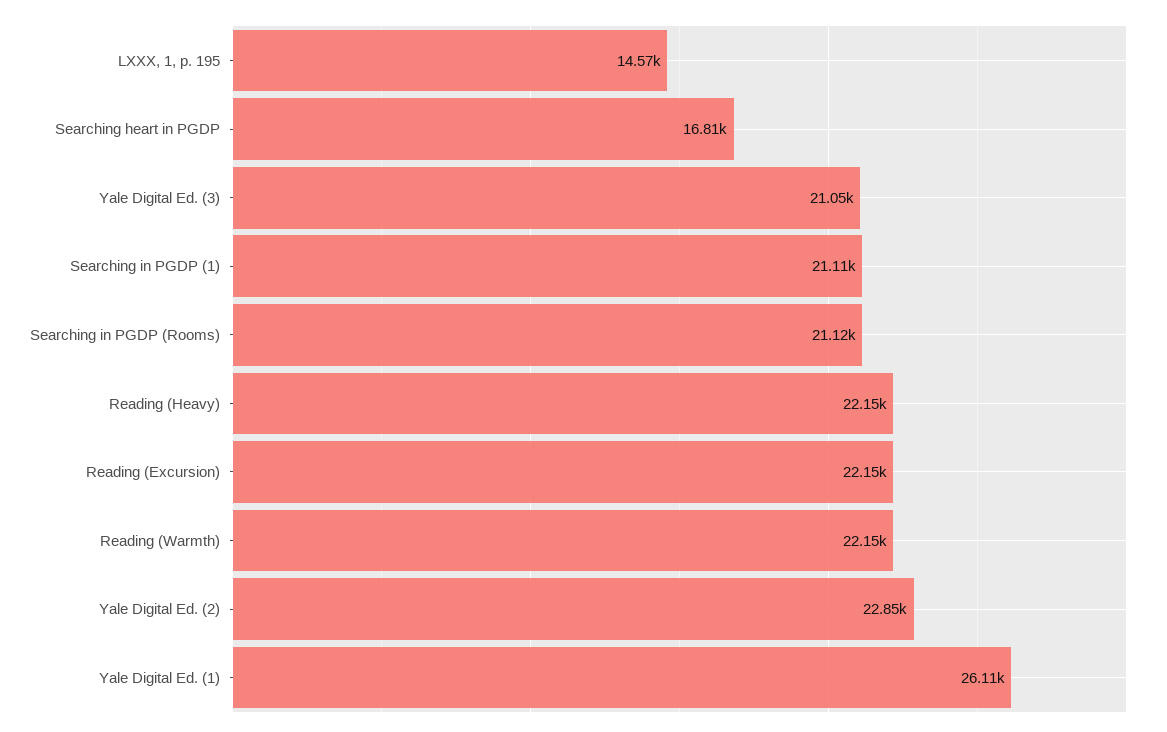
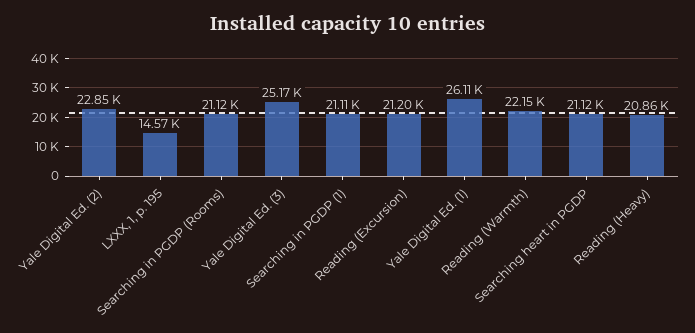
Searching heart in PGDP: 16810 -> 21120
Yale Digital Ed. (3): 21050 -> 25170
Reading (Heavy): 22150 -> 20860
Reading (Excursion): 22150 -> 21200

